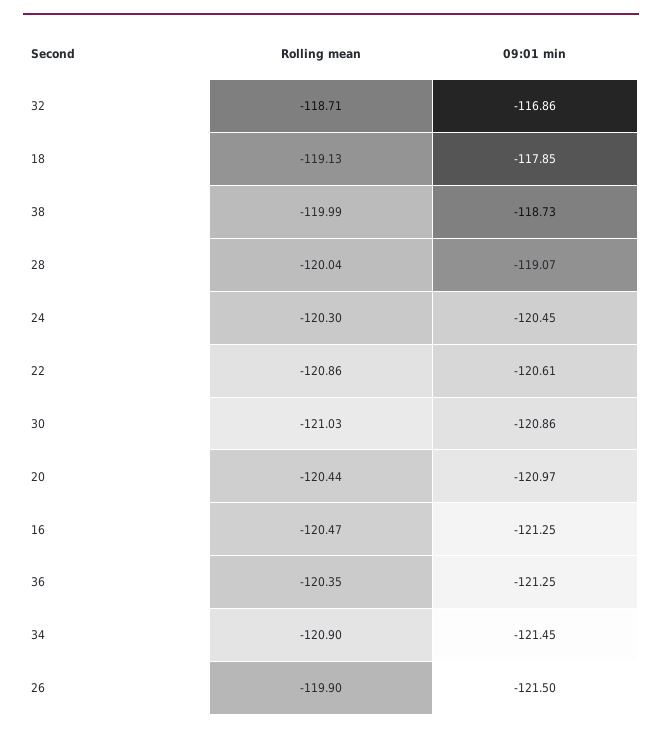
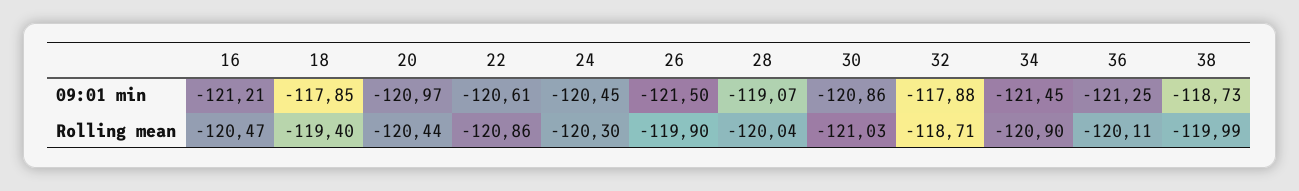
09:01 min, 32: -116.86 -> -117.88
Rolling mean, 18: -119.13 -> -119.4
09:01 min, 16: -121.25 -> -121.21
Rolling mean, 36: -120.35 -> -120.11

